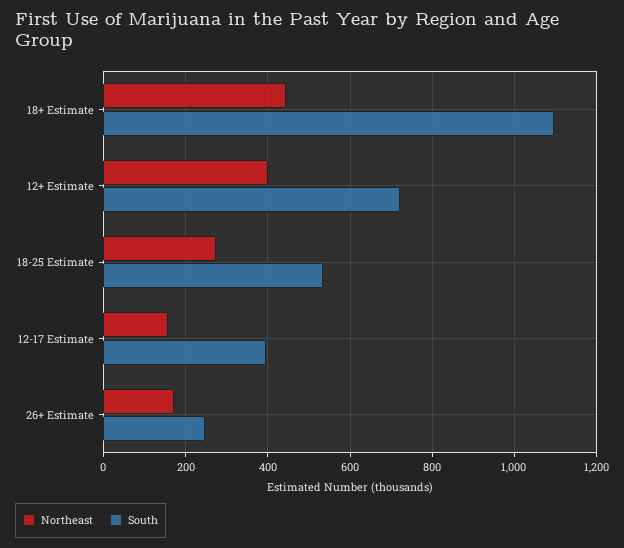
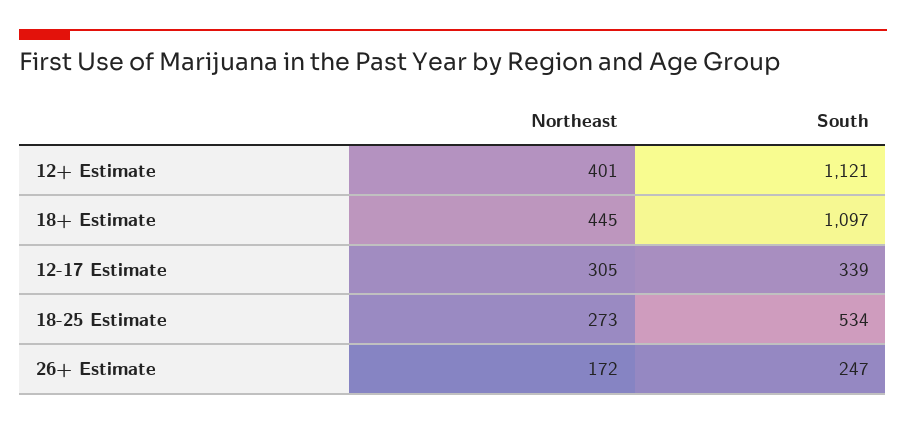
South, 12+ Estimate: 720 -> 1121
Northeast, 12-17 Estimate: 160 -> 305
South, 12-17 Estimate: 400 -> 339

